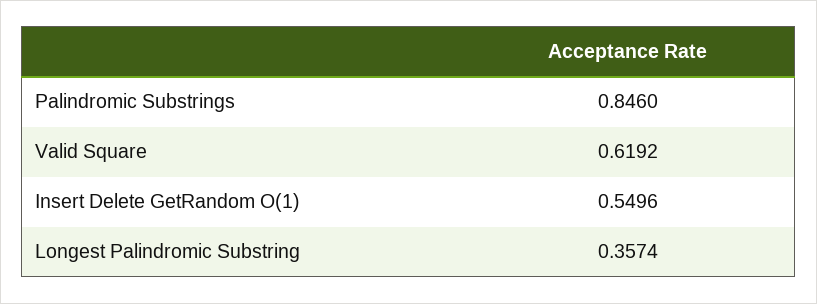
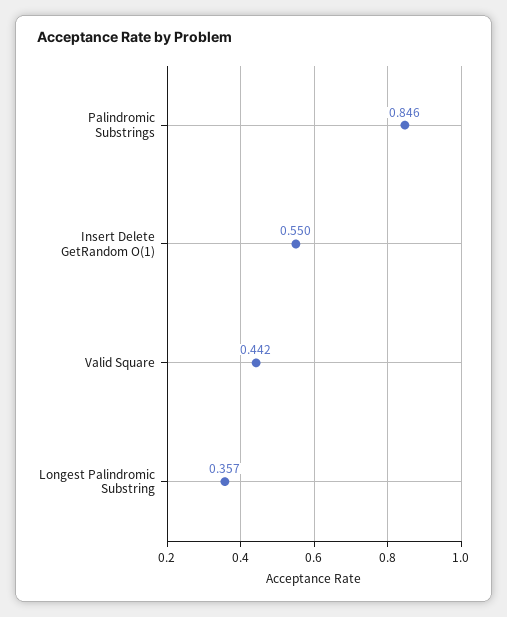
Valid Square: 0.6192 -> 0.442

